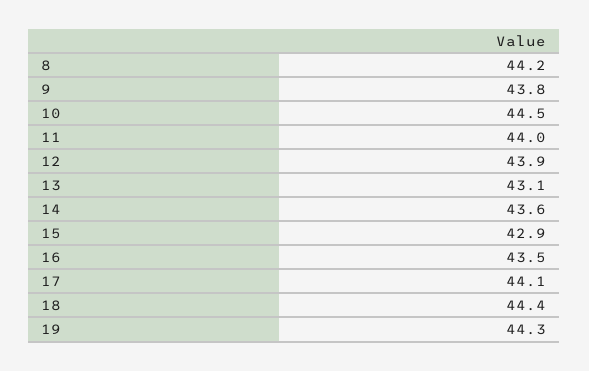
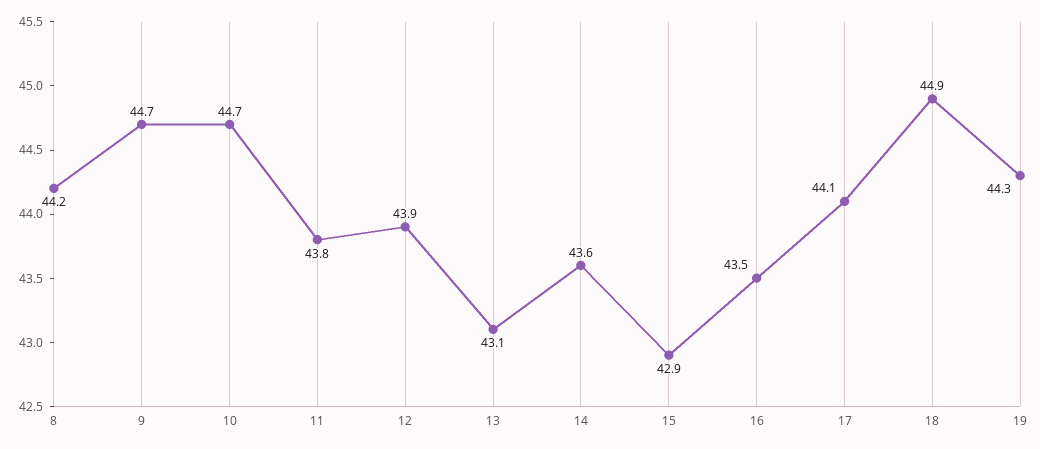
9: 43.8 -> 44.7
10: 44.5 -> 44.7
11: 44 -> 43.8
18: 44.4 -> 44.9

